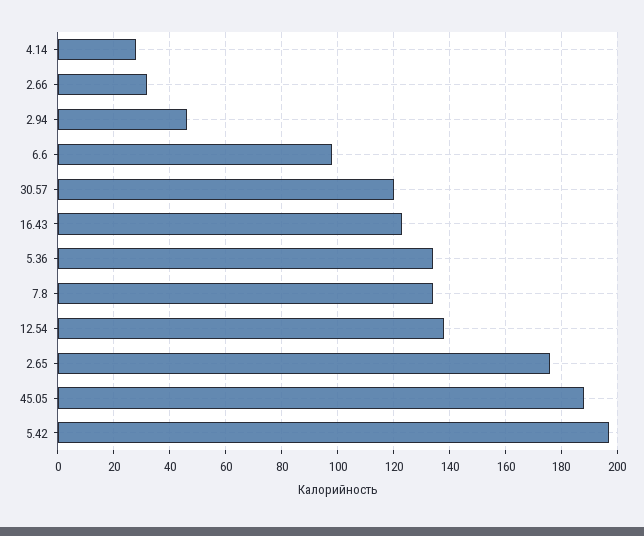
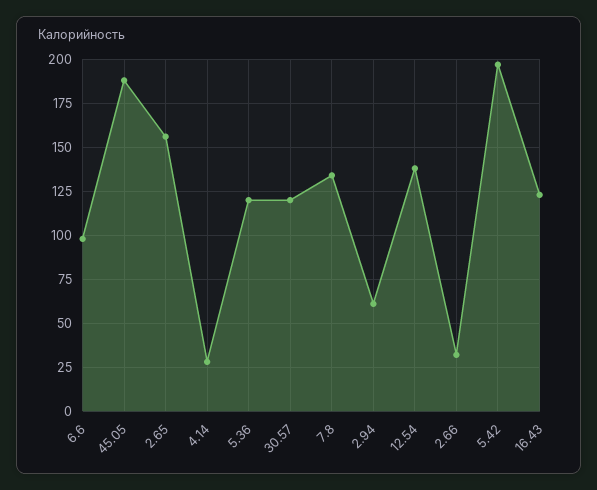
2.94: 45 -> 60
5.36: 135 -> 120
2.65: 175 -> 155

